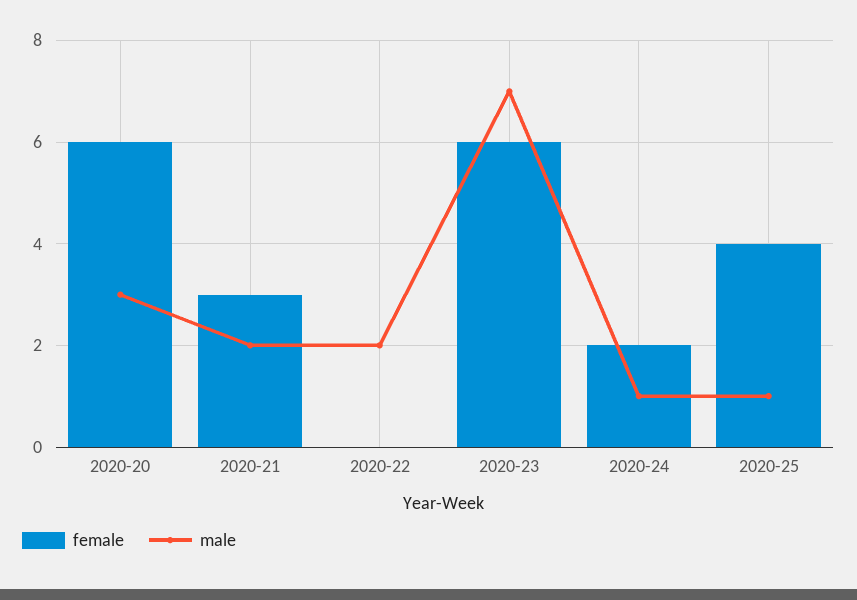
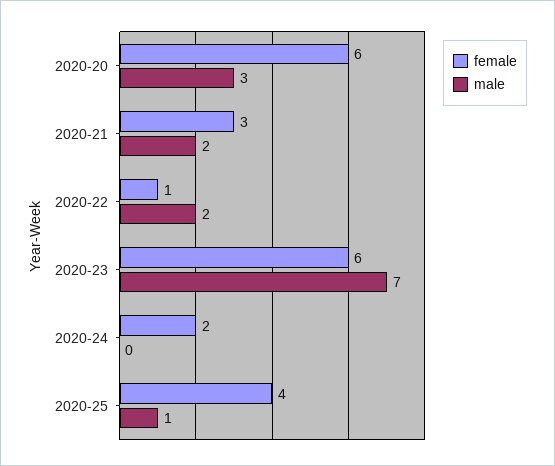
female, 2020-22: 0 -> 1
male, 2020-24: 1 -> 0

